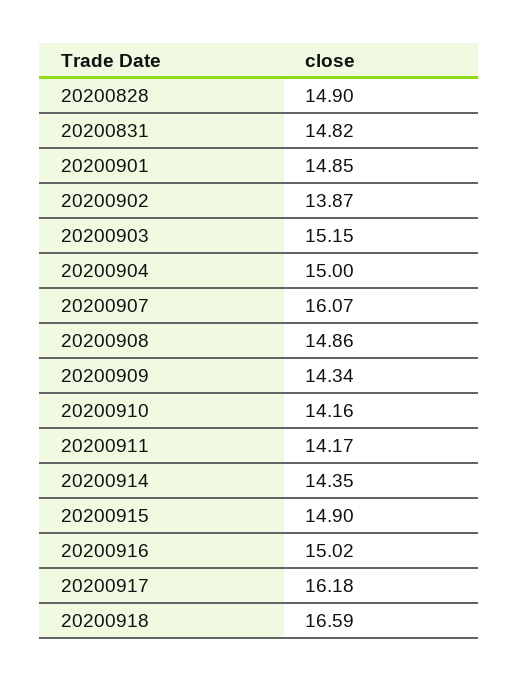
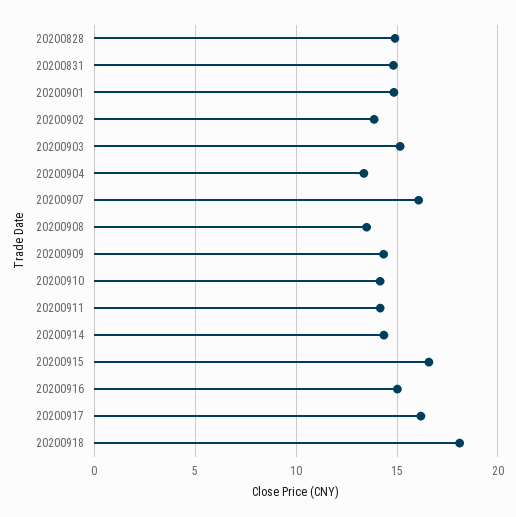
20200904: 15 -> 13.5
20200908: 14.86 -> 13.5
20200915: 14.9 -> 16.5
20200918: 16.59 -> 18

